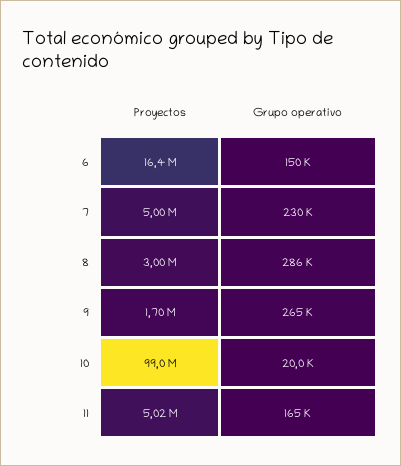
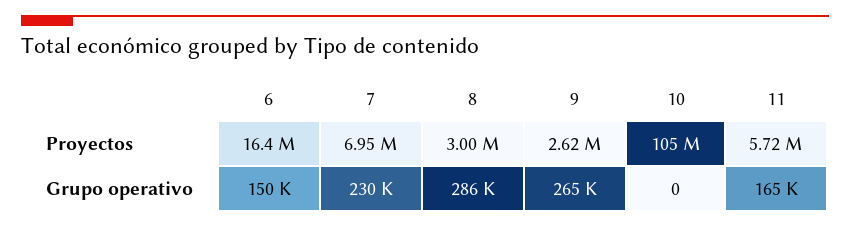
Proyectos, 7: 5000000 -> 6950000
Proyectos, 9: 1700000 -> 2620000
Proyectos, 10: 99000000 -> 105000000
Grupo operativo, 10: 20000 -> 0
Proyectos, 11: 5020000 -> 5720000

